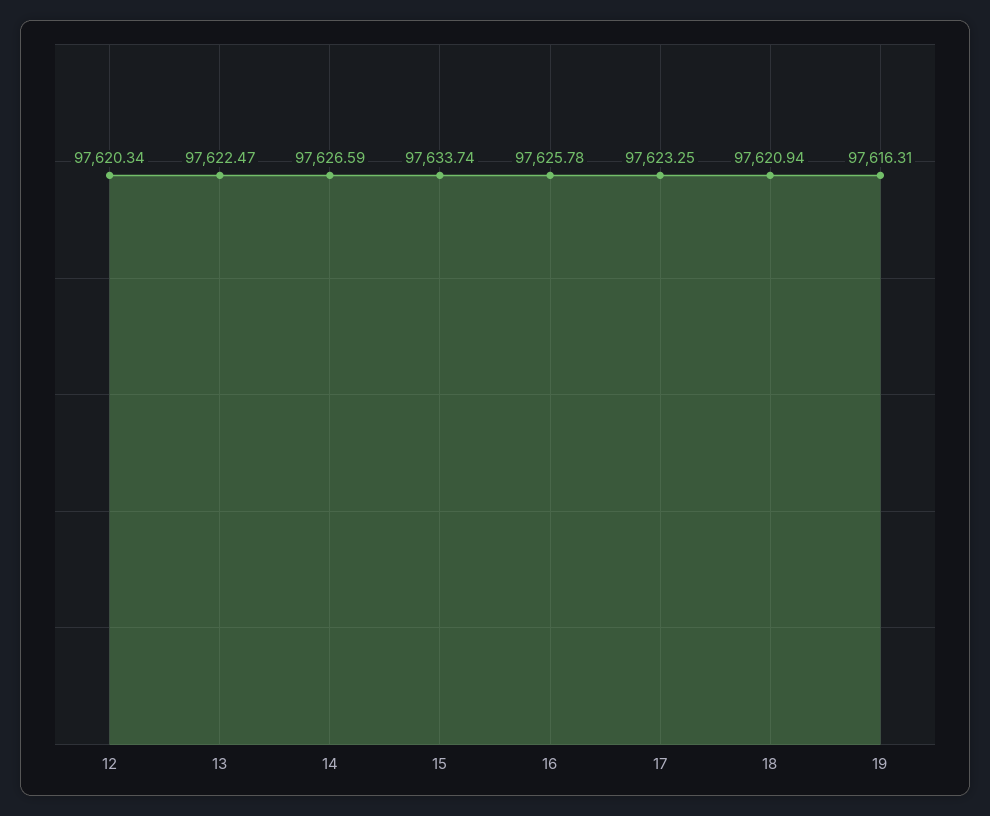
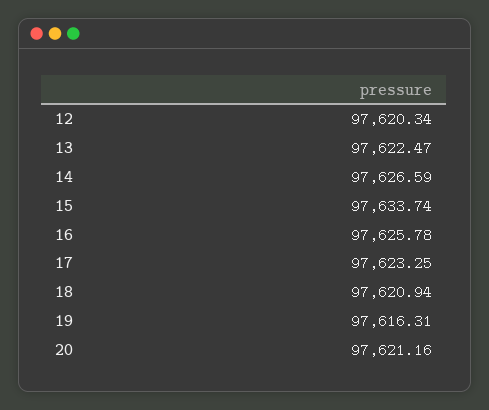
20: none -> 97621.16

